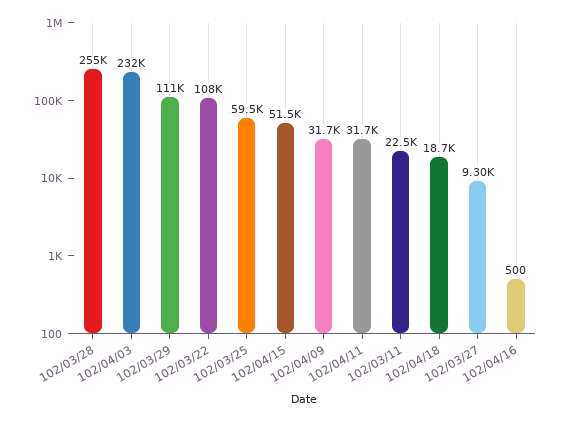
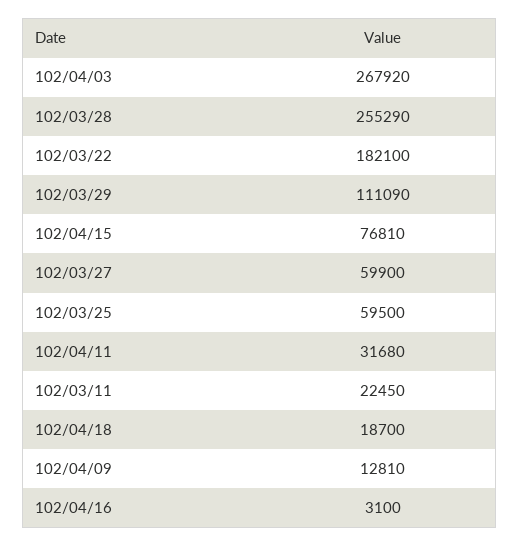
102/04/03: 232000 -> 267920
102/03/22: 108000 -> 182100
102/04/15: 51500 -> 76810
102/04/09: 31700 -> 12810
102/03/27: 9300 -> 59900
102/04/16: 500 -> 3100

